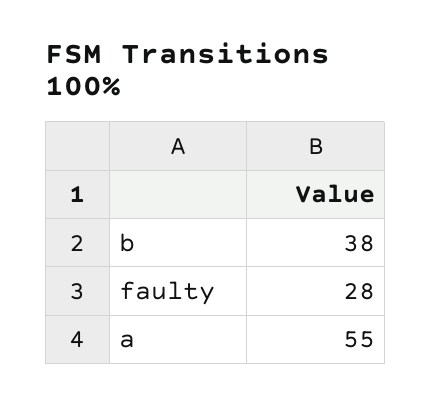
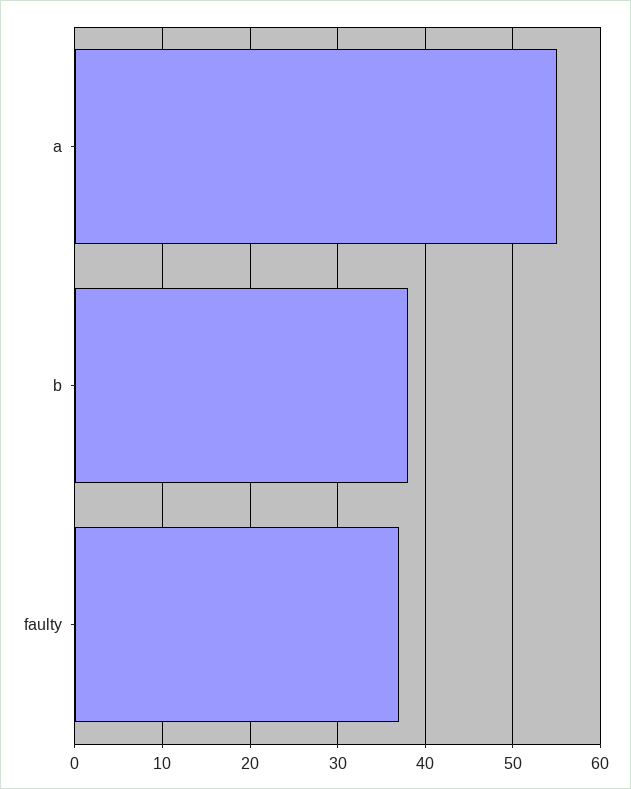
faulty: 28 -> 37

